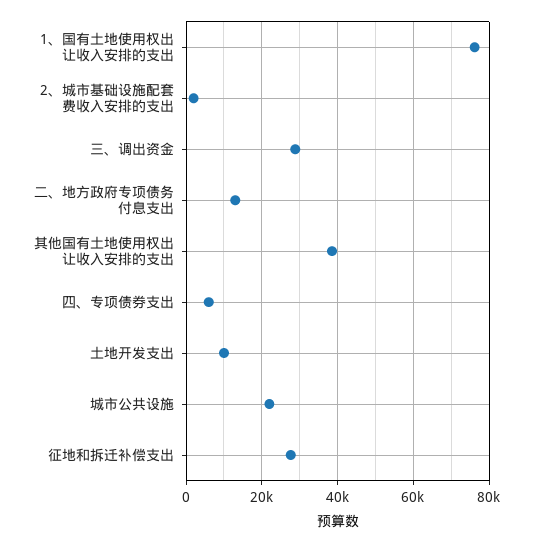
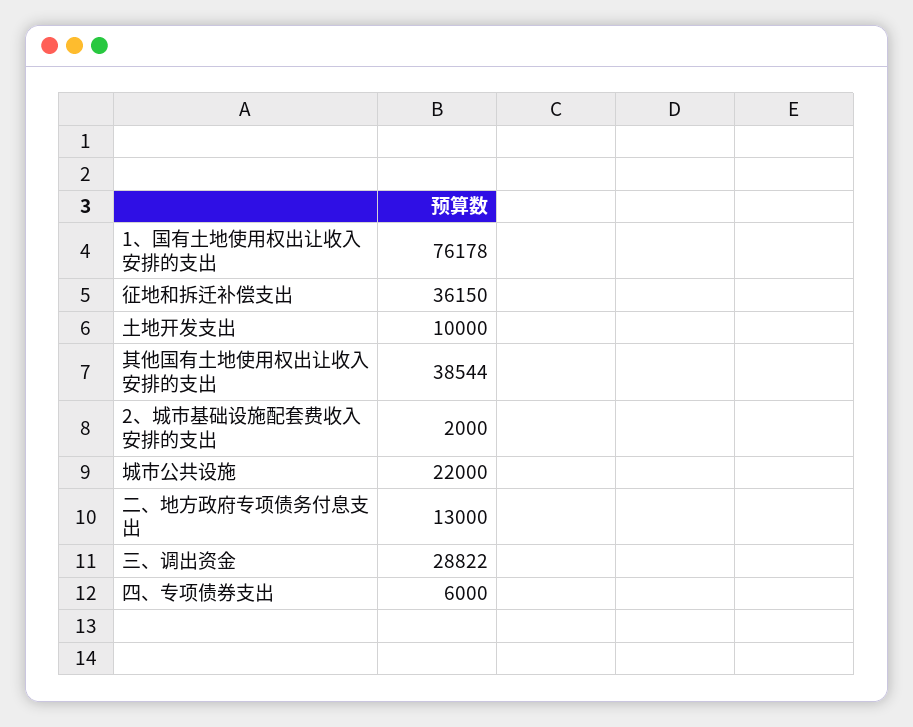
征地和拆迁补偿支出: 28000 -> 36150

